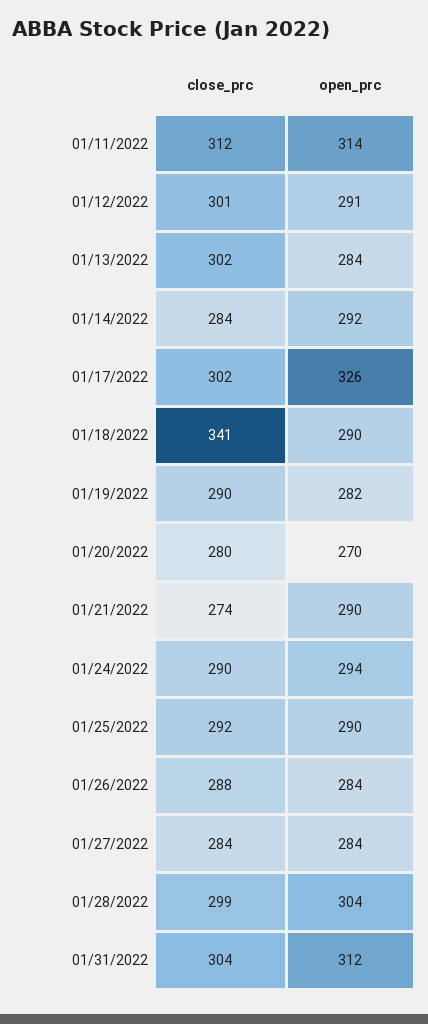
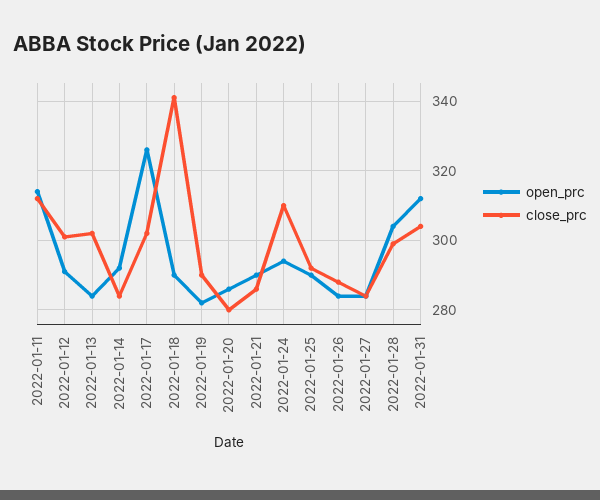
open_prc, 01/20/2022: 270 -> 285
close_prc, 01/21/2022: 274 -> 285
close_prc, 01/24/2022: 290 -> 310

